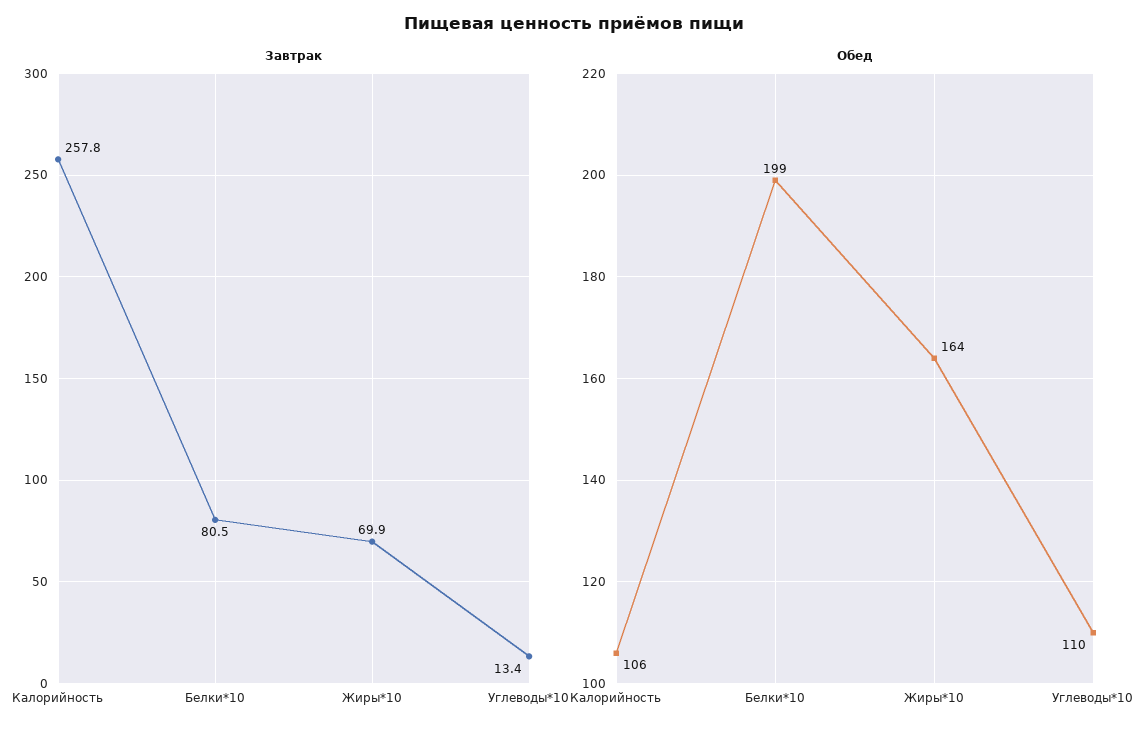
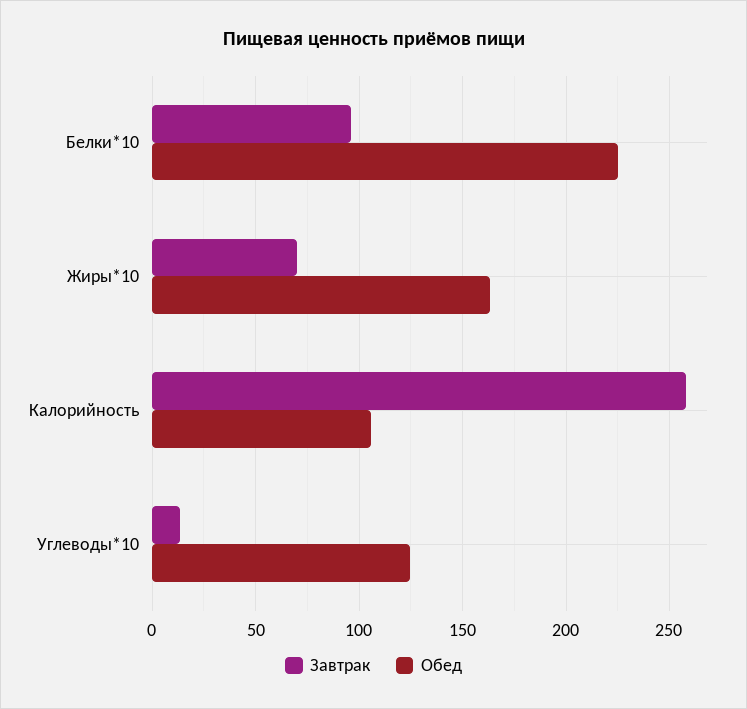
Завтрак, Белки*10: 80.5 -> 95
Обед, Белки*10: 199 -> 225
Обед, Углеводы*10: 110 -> 125

